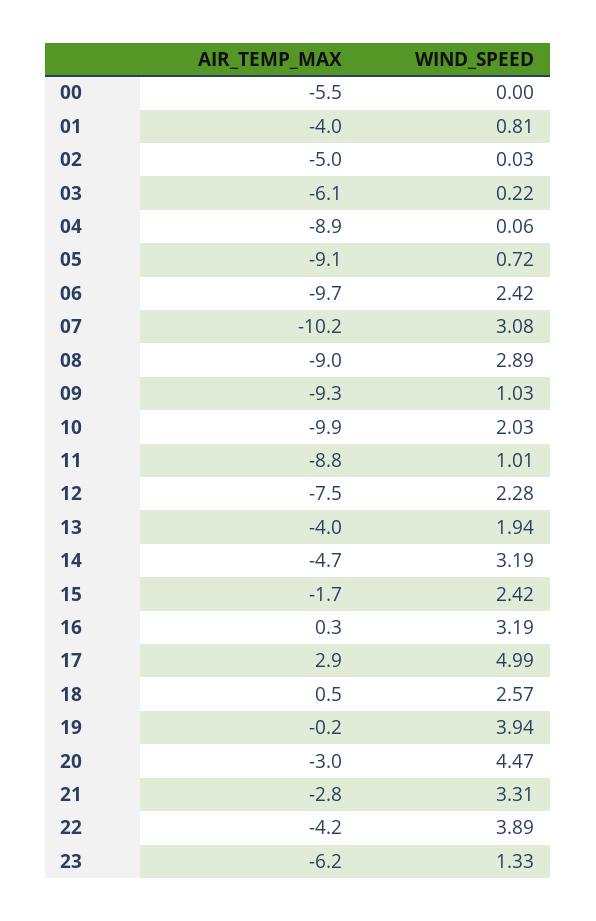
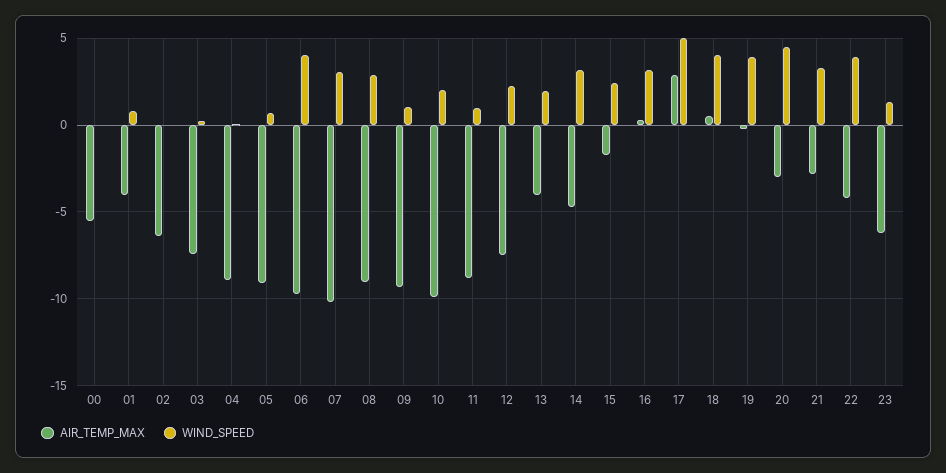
AIR_TEMP_MAX, 02: -5 -> -6.5
AIR_TEMP_MAX, 03: -6.1 -> -7.5
WIND_SPEED, 06: 2.42 -> 4
WIND_SPEED, 18: 2.57 -> 4

